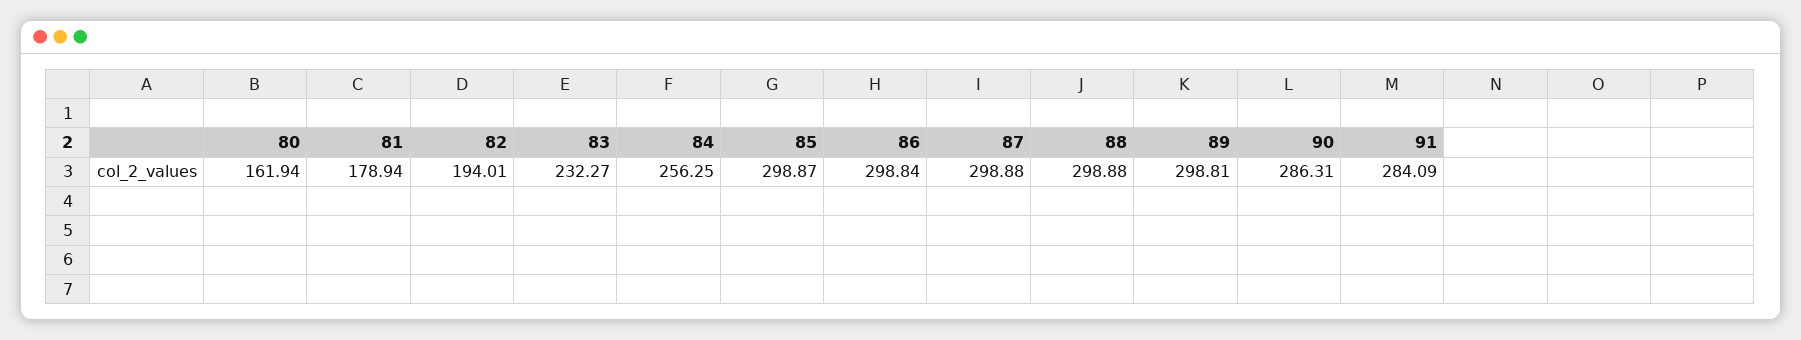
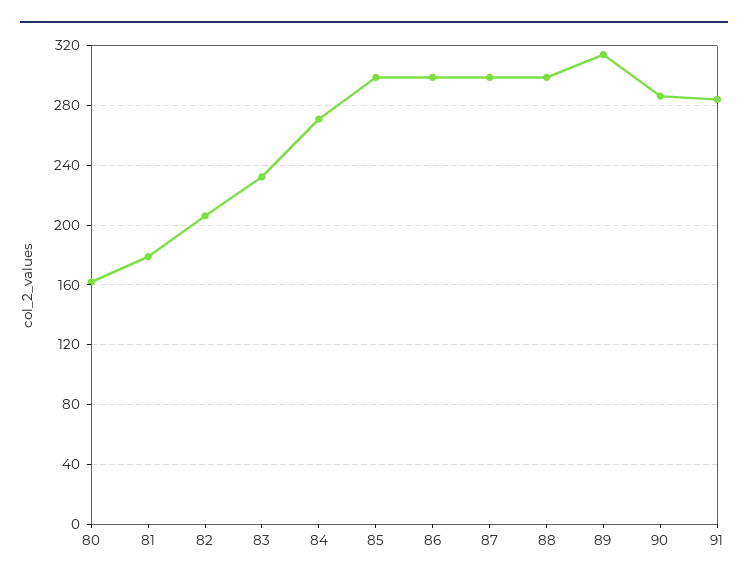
82: 194.01 -> 205
84: 256.25 -> 270
89: 298.81 -> 315

